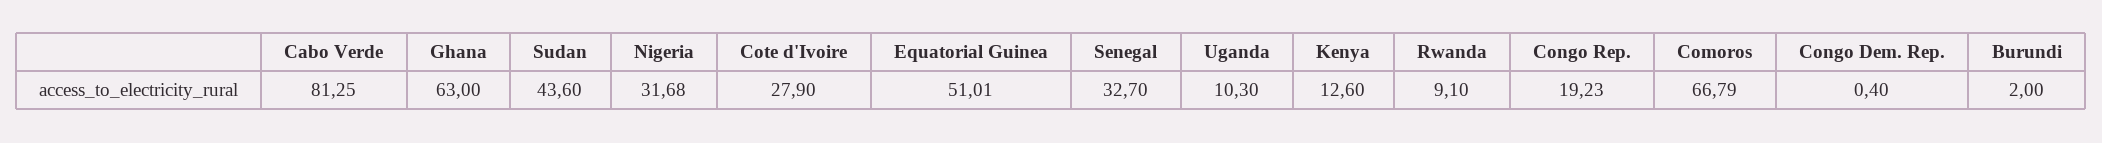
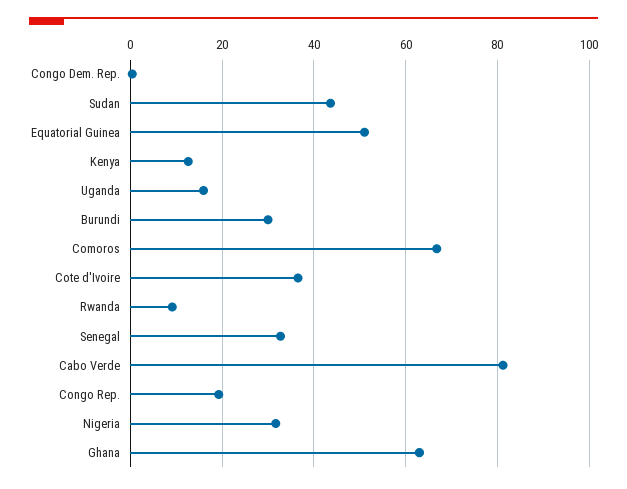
Cote d'Ivoire: 27.9 -> 36
Uganda: 10.3 -> 16
Burundi: 2 -> 30

